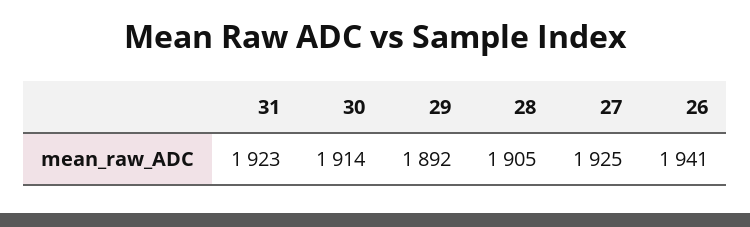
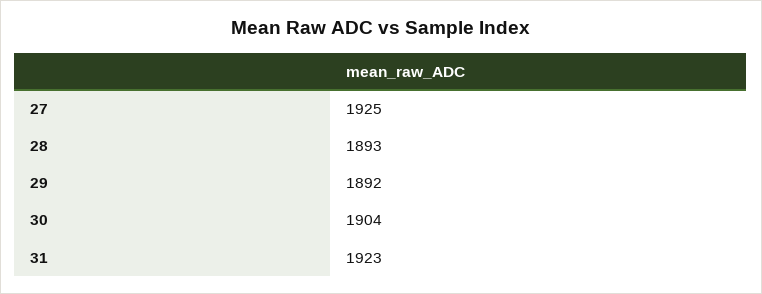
30: 1914 -> 1904
28: 1905 -> 1893
26: 1941 -> none

